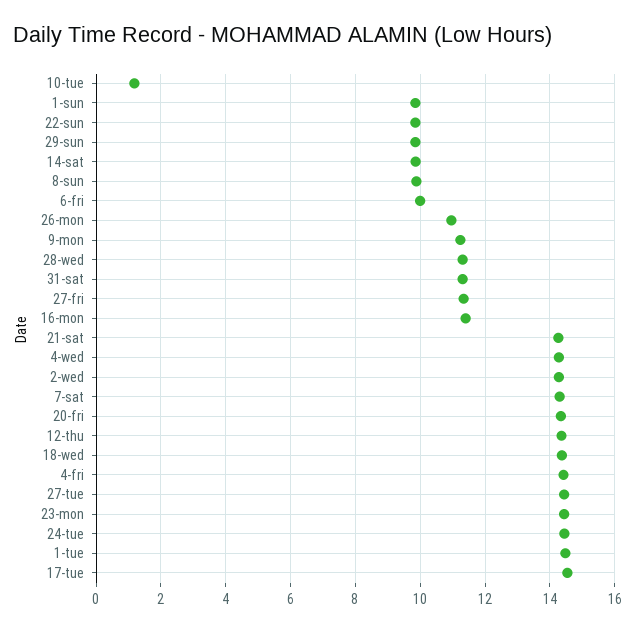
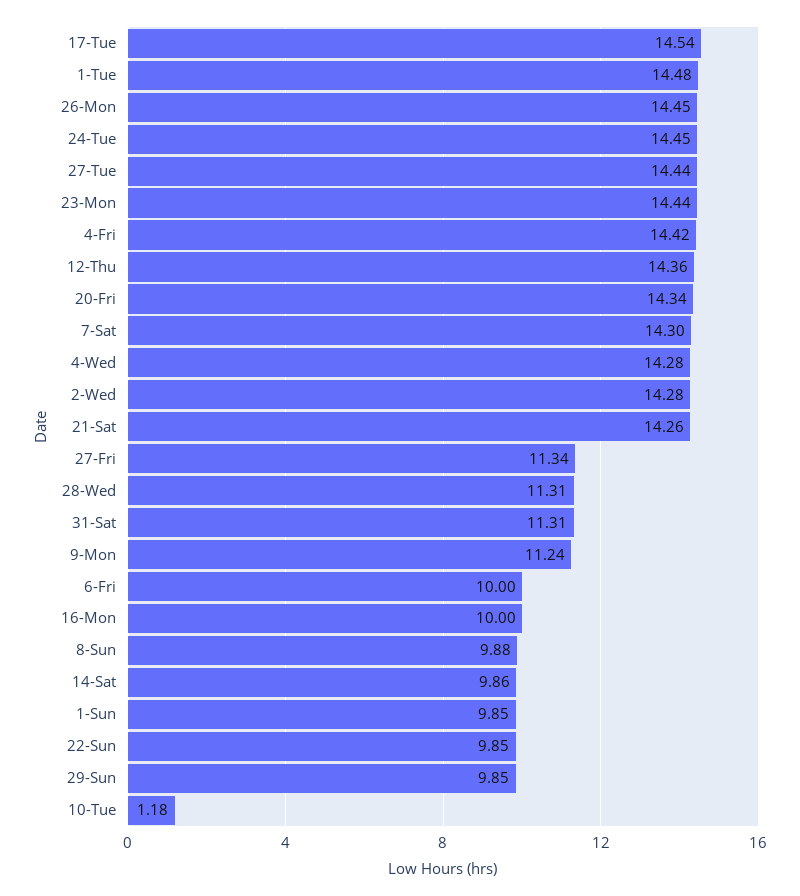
26-mon: 11 -> 14.45
16-mon: 11.4 -> 10
18-wed: 14.4 -> none

